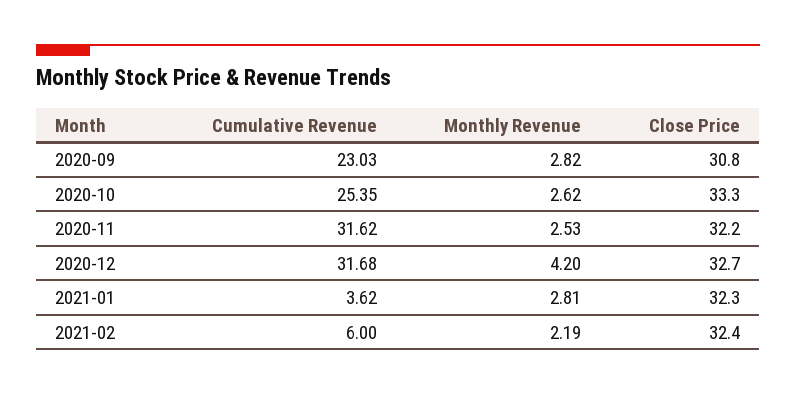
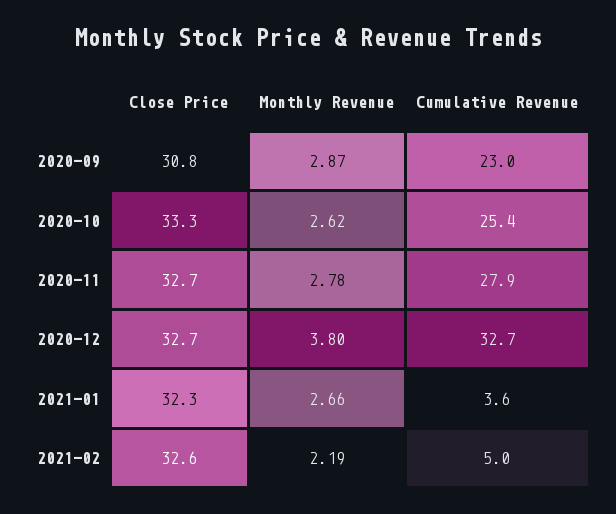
Monthly Revenue, 2020-09: 2.82 -> 2.87
Cumulative Revenue, 2020-11: 31.62 -> 27.9
Monthly Revenue, 2020-11: 2.53 -> 2.78
Close Price, 2020-11: 32.2 -> 32.7
Cumulative Revenue, 2020-12: 31.68 -> 32.7
Monthly Revenue, 2020-12: 4.2 -> 3.8
Monthly Revenue, 2021-01: 2.81 -> 2.66
Cumulative Revenue, 2021-02: 6 -> 5
Close Price, 2021-02: 32.4 -> 32.6

